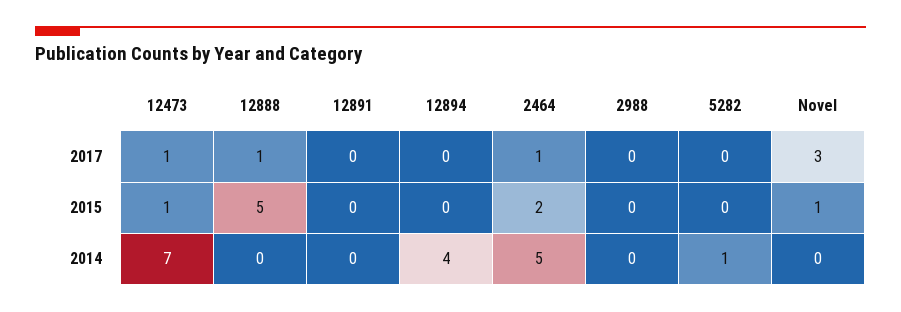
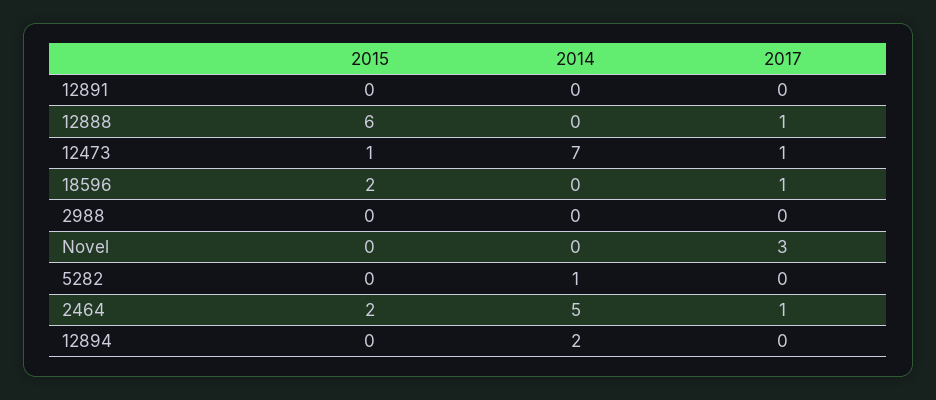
12888, 2015: 5 -> 6
Novel, 2015: 1 -> 0
12894, 2014: 4 -> 2
18596, 2015: none -> 2
18596, 2014: none -> 0
18596, 2017: none -> 1

